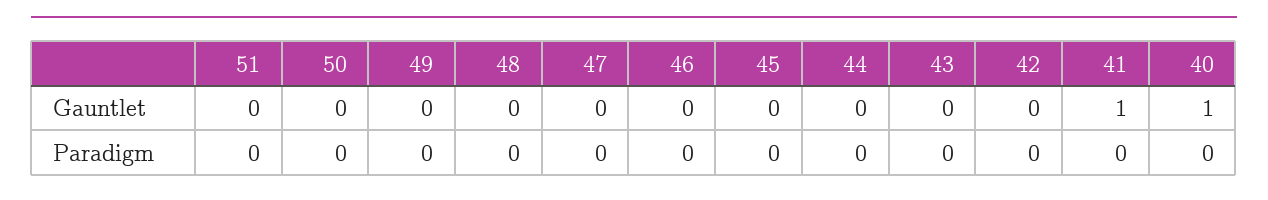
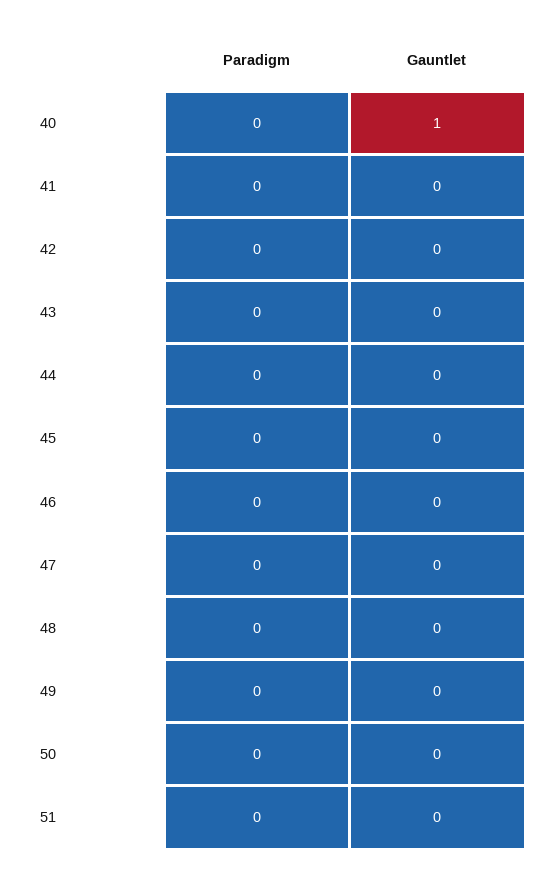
41, Gauntlet: 1 -> 0

